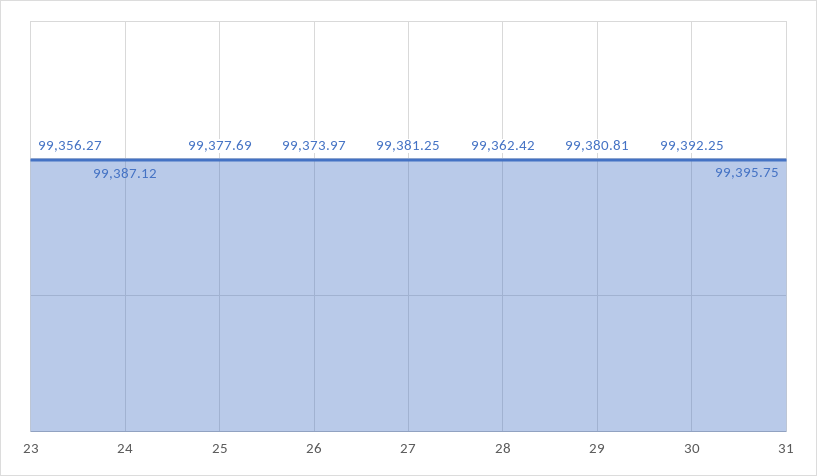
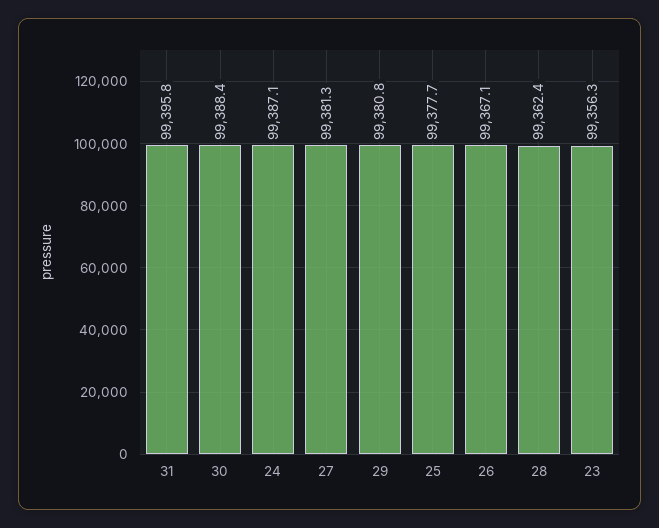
26: 99373.97 -> 99367.1
30: 99392.25 -> 99388.4

